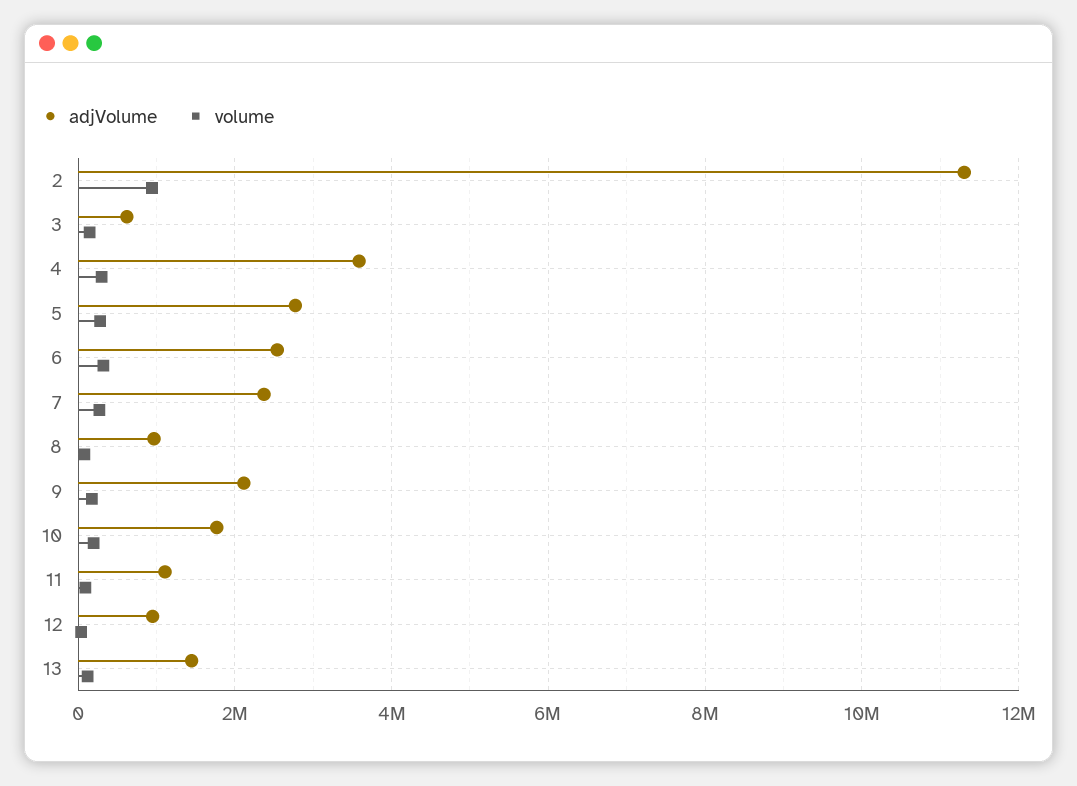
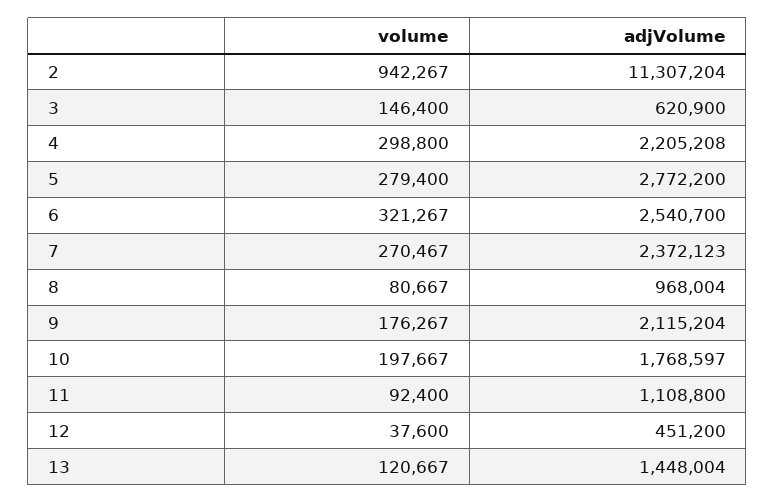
adjVolume, 4: 3600000 -> 2205208
adjVolume, 12: 1000000 -> 451200

